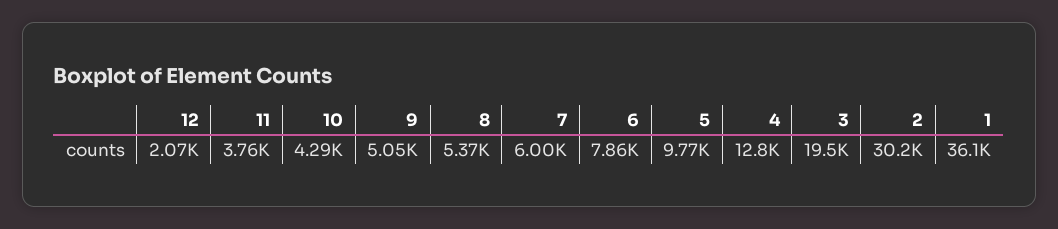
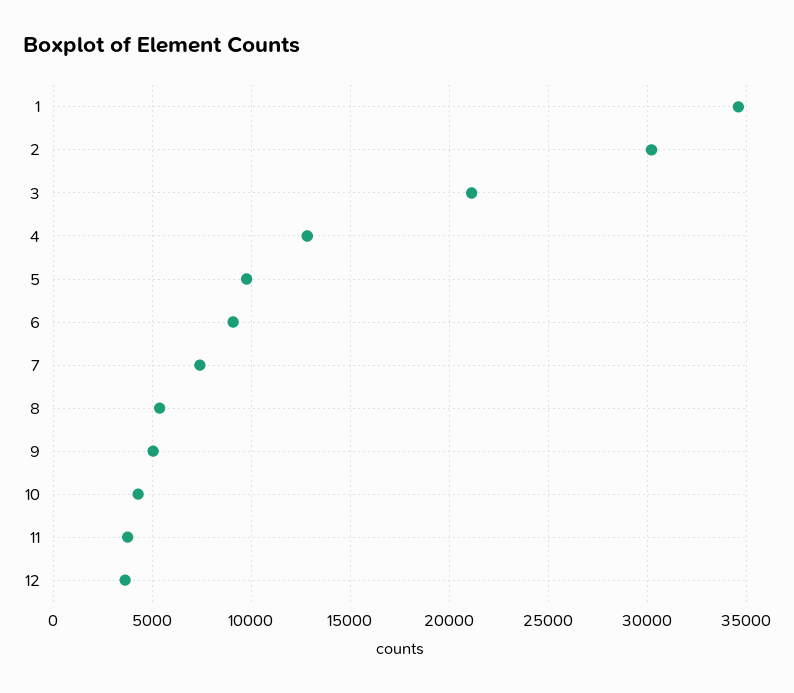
12: 2070 -> 3500
7: 6000 -> 7500
6: 7860 -> 9000
3: 19500 -> 21000
1: 36100 -> 34500

